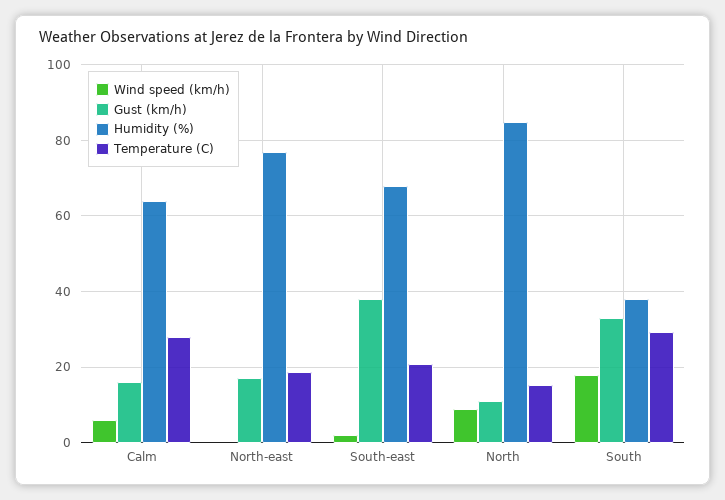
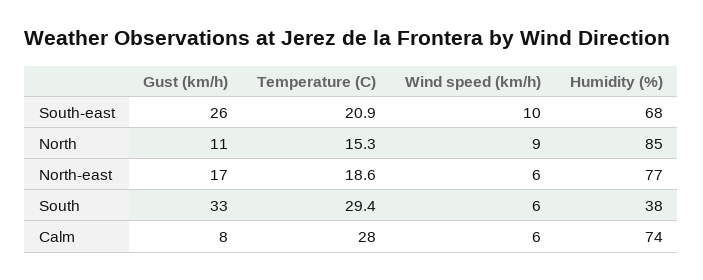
Gust (km/h), Calm: 16 -> 8
Humidity (%), Calm: 64 -> 74
Wind speed (km/h), North-east: 0 -> 6
Wind speed (km/h), South-east: 2 -> 10
Gust (km/h), South-east: 38 -> 26
Wind speed (km/h), South: 18 -> 6

